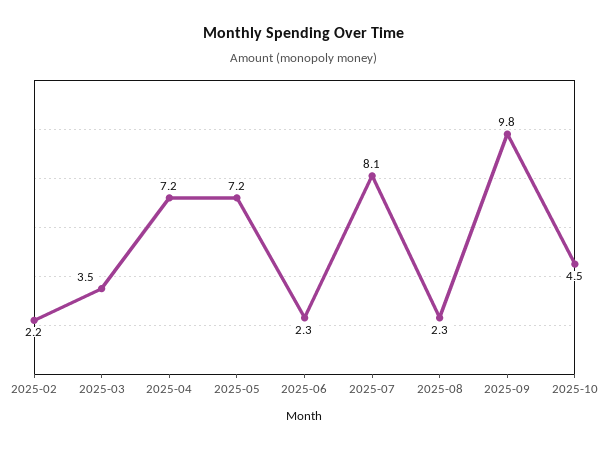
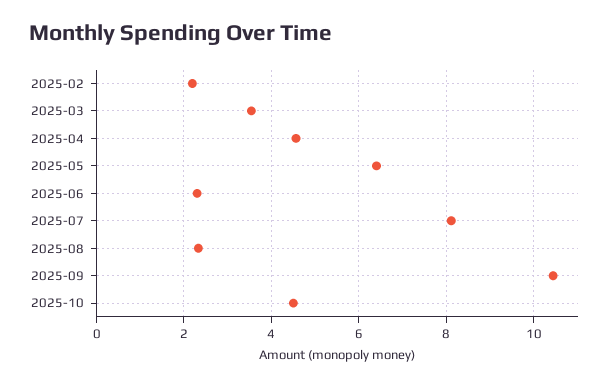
2025-04: 7.2 -> 4.6
2025-05: 7.2 -> 6.4
2025-09: 9.8 -> 10.4

